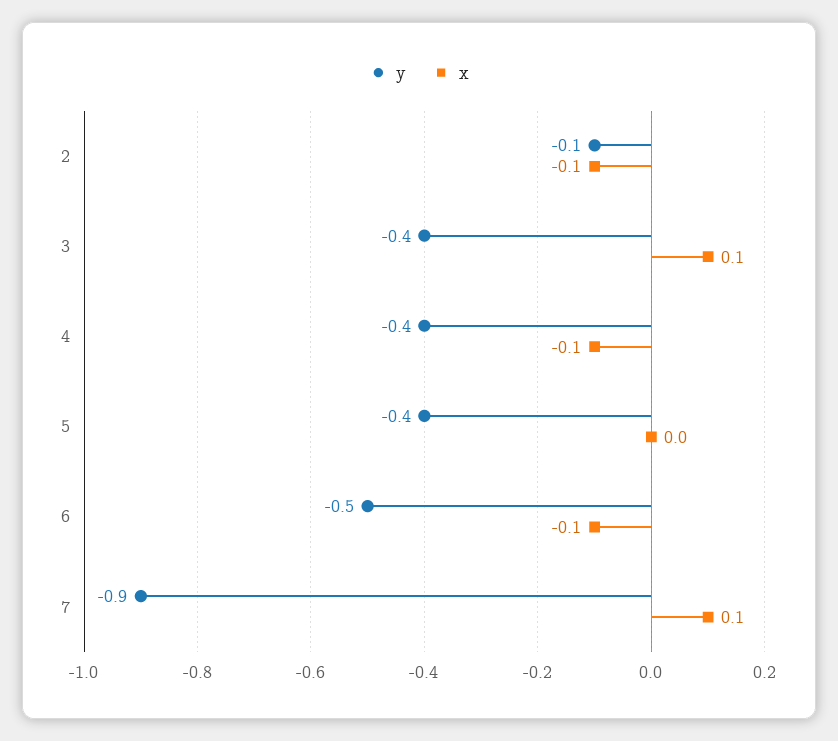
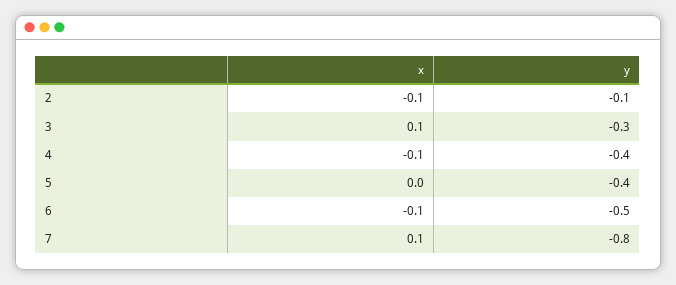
y, 3: -0.4 -> -0.3
y, 7: -0.9 -> -0.8

